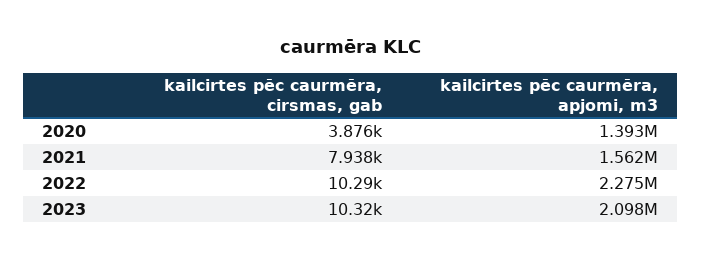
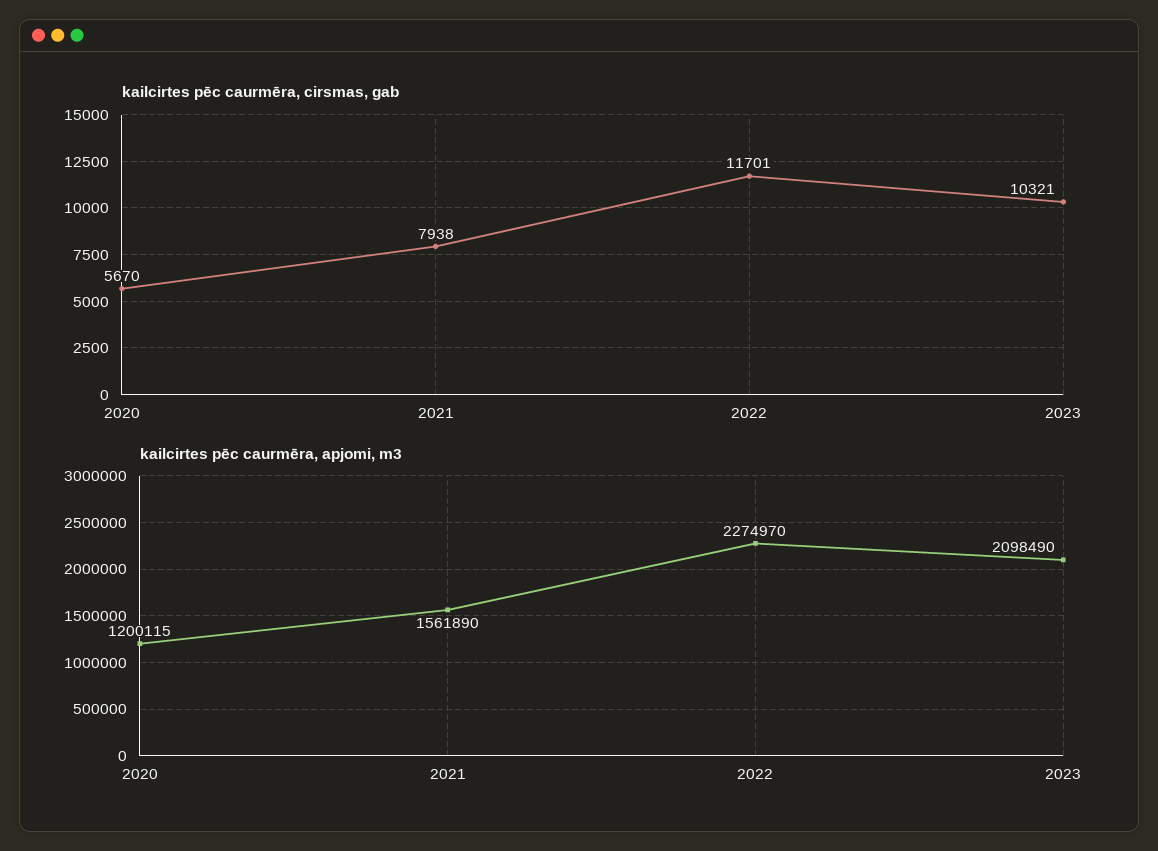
kailcirtes pēc caurmēra, cirsmas, gab, 2020: 3876 -> 5670
kailcirtes pēc caurmēra, apjomi, m3, 2020: 1393000 -> 1200115
kailcirtes pēc caurmēra, cirsmas, gab, 2022: 10290 -> 11701

